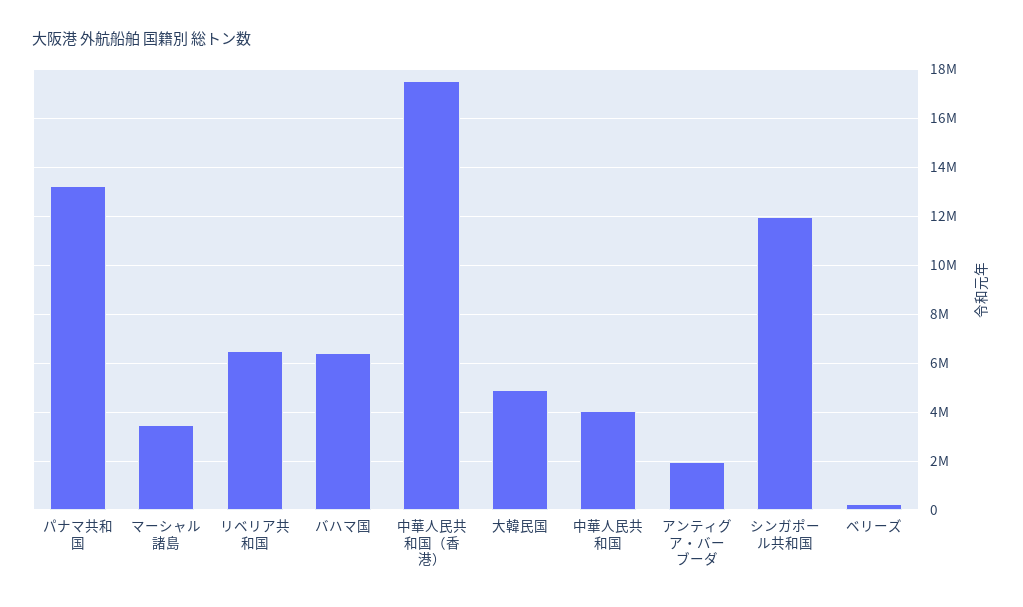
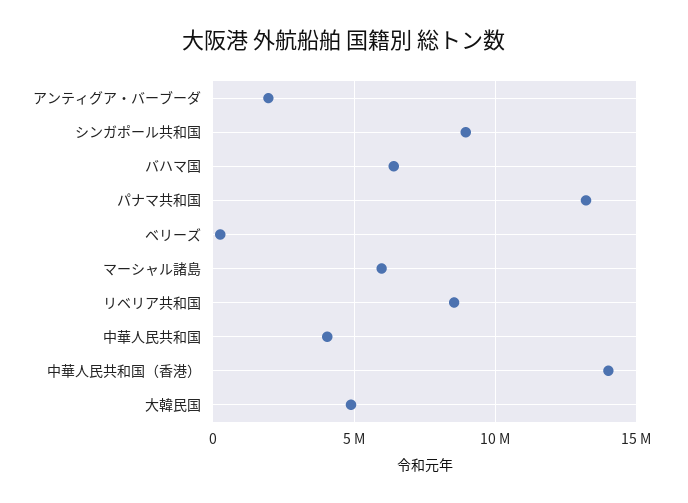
マーシャル諸島: 3500000 -> 6000000
リベリア共和国: 6500000 -> 8500000
中華人民共和国（香港）: 17500000 -> 14000000
シンガポール共和国: 12000000 -> 9000000

